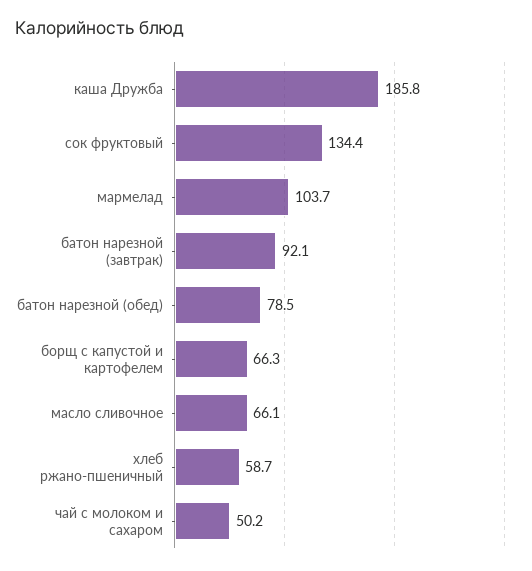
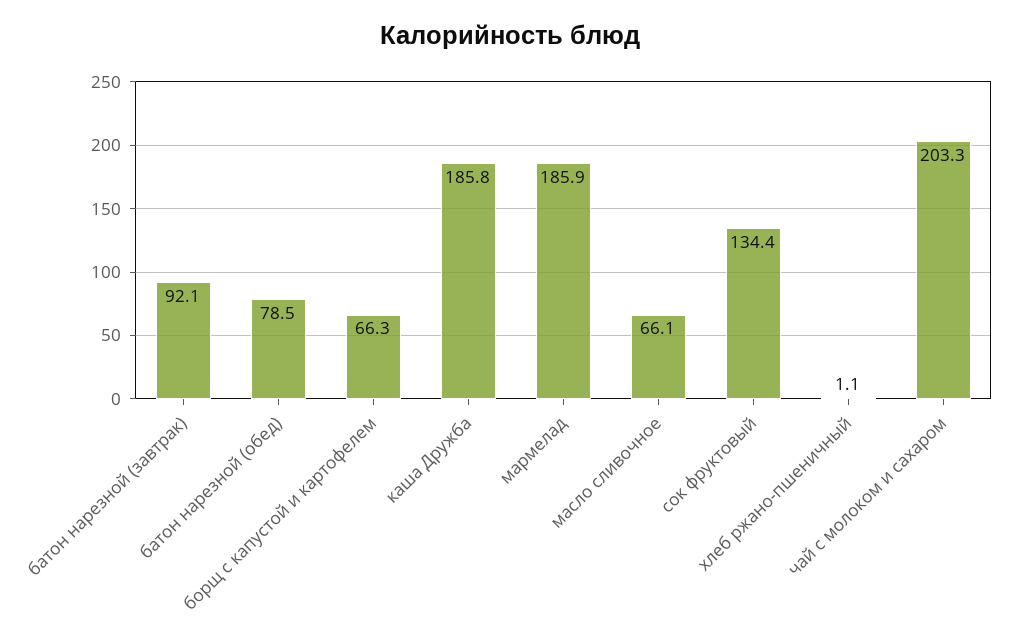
мармелад: 103.7 -> 185.9
хлеб ржано-пшеничный: 58.7 -> 1.1
чай с молоком и сахаром: 50.2 -> 203.3

